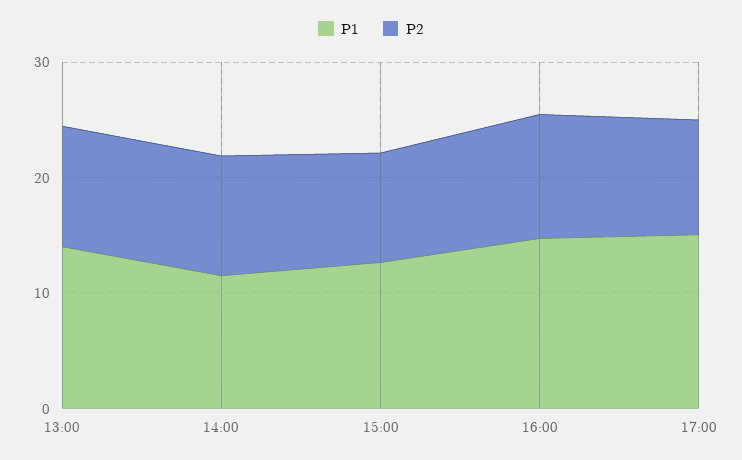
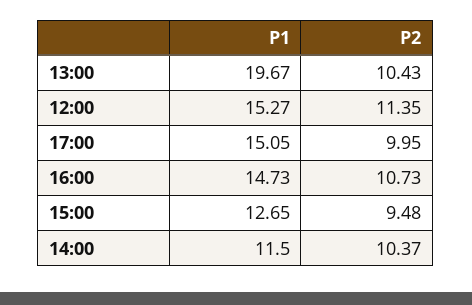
P1, 13:00: 14 -> 19.67
P1, 12:00: none -> 15.27
P2, 12:00: none -> 11.35

